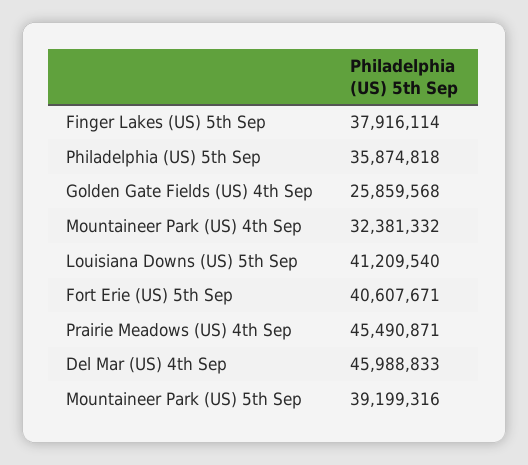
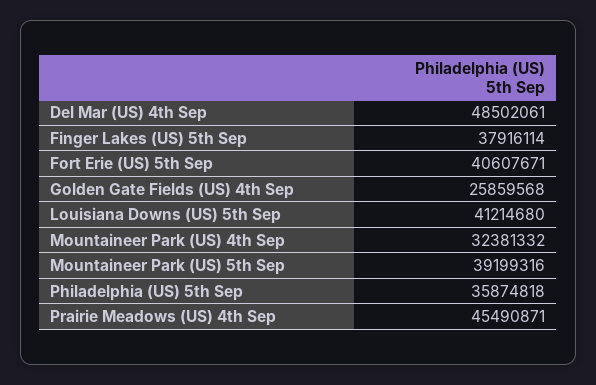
Louisiana Downs (US) 5th Sep: 41209540 -> 41214680
Del Mar (US) 4th Sep: 45988833 -> 48502061

